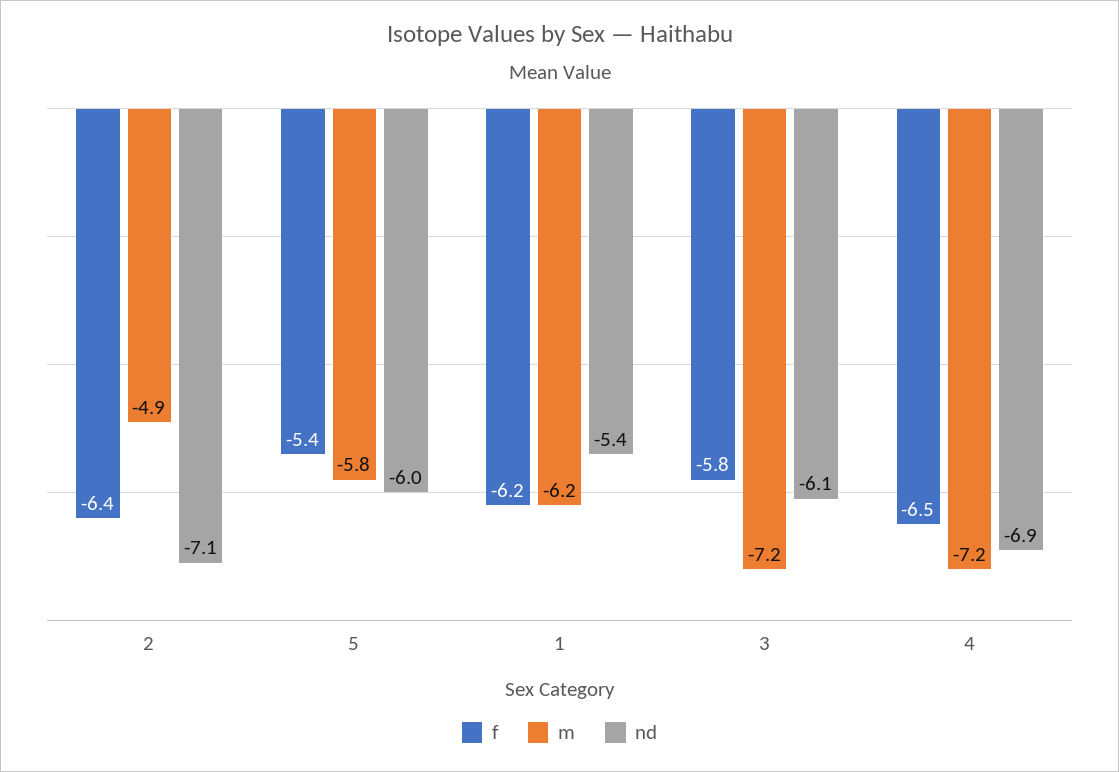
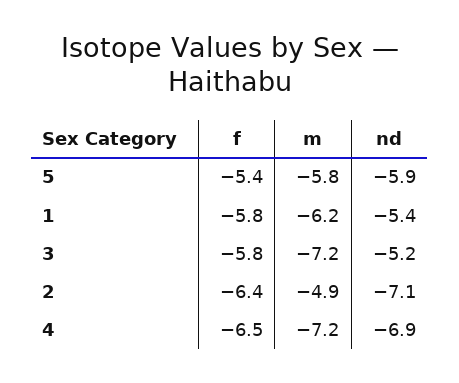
nd, 5: -6 -> -5.9
f, 1: -6.2 -> -5.8
nd, 3: -6.1 -> -5.2

